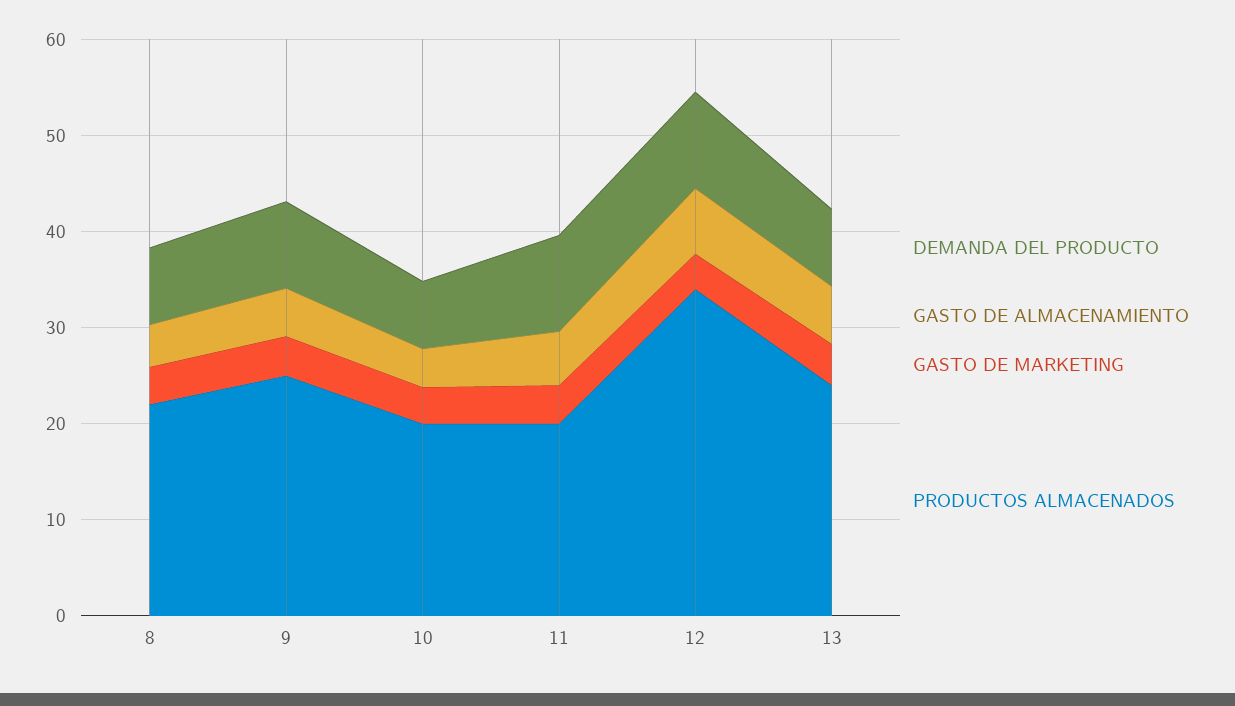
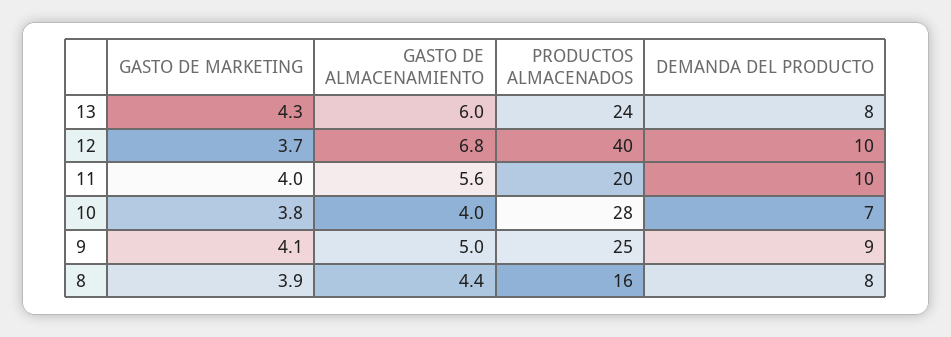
PRODUCTOS ALMACENADOS, 8: 22 -> 16
PRODUCTOS ALMACENADOS, 10: 20 -> 28
PRODUCTOS ALMACENADOS, 12: 34 -> 40

